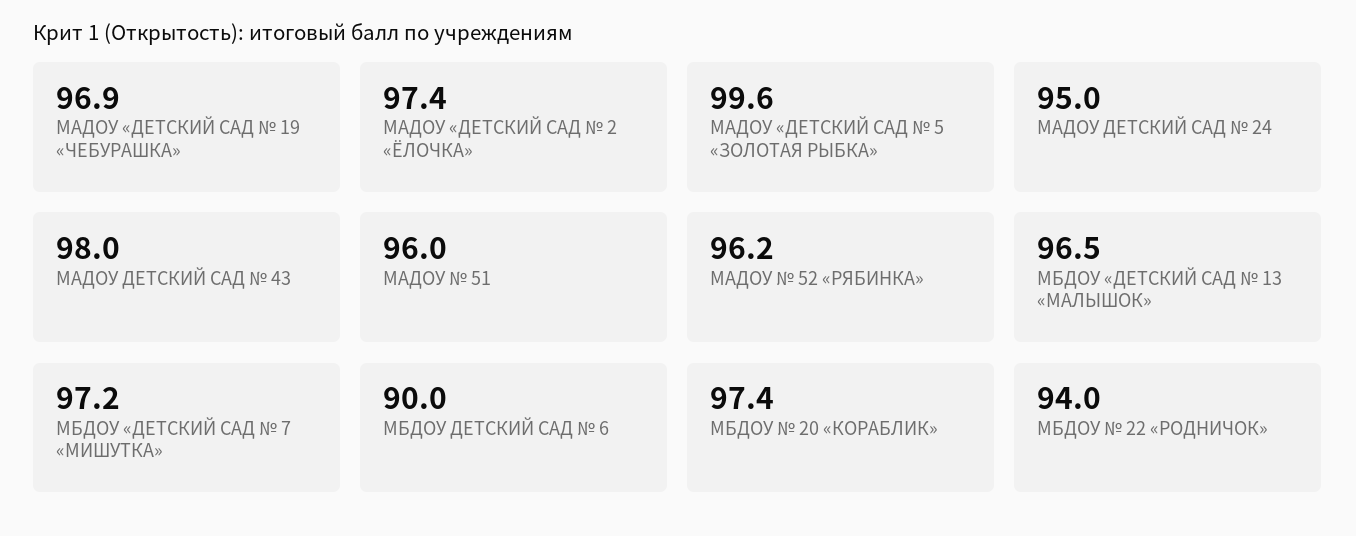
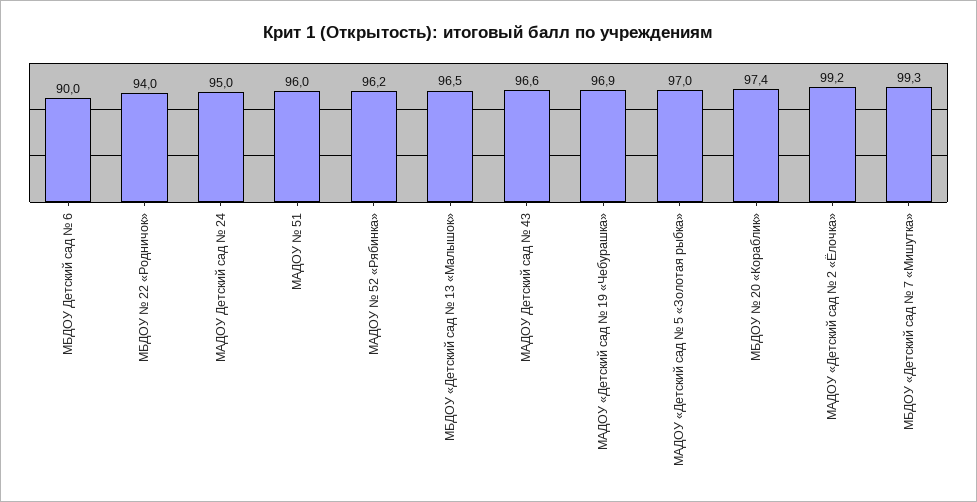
МАДОУ «ДЕТСКИЙ САД № 2 «ЁЛОЧКА»: 97.4 -> 99.2
МАДОУ «ДЕТСКИЙ САД № 5 «ЗОЛОТАЯ РЫБКА»: 99.6 -> 97
МАДОУ ДЕТСКИЙ САД № 43: 98 -> 96.6
МБДОУ «ДЕТСКИЙ САД № 7 «МИШУТКА»: 97.2 -> 99.3

